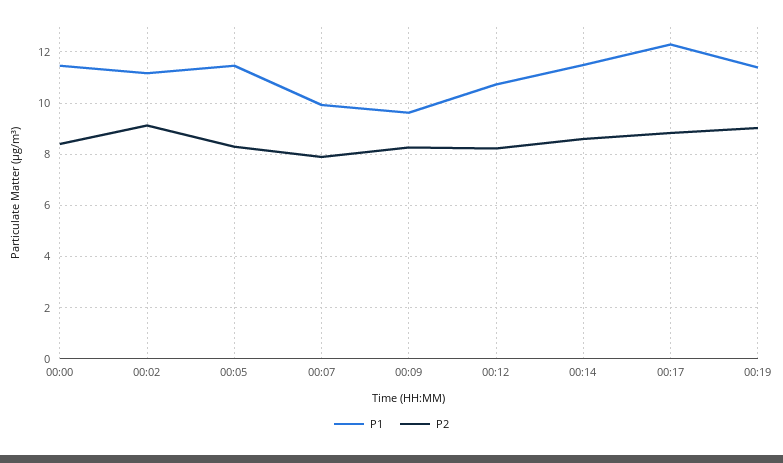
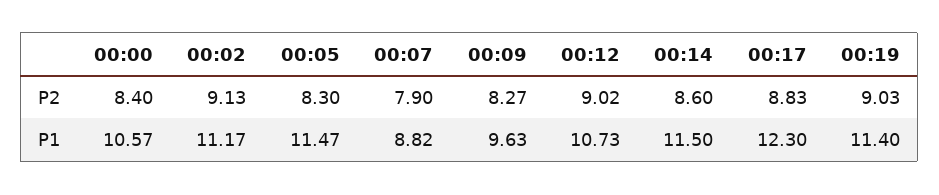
P1, 00:00: 11.5 -> 10.57
P1, 00:07: 10 -> 8.82
P2, 00:12: 8.25 -> 9.02

